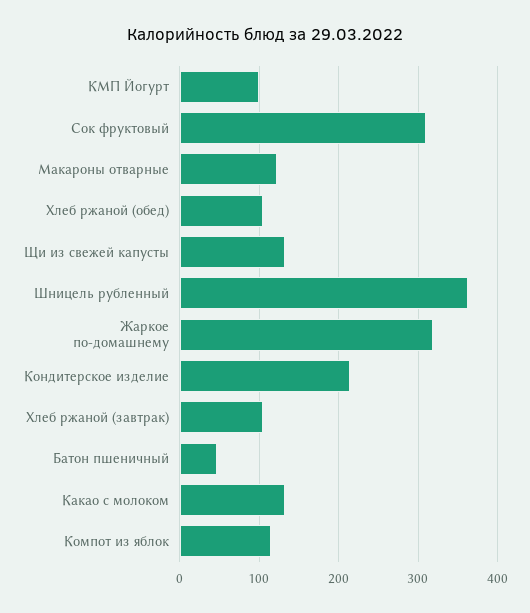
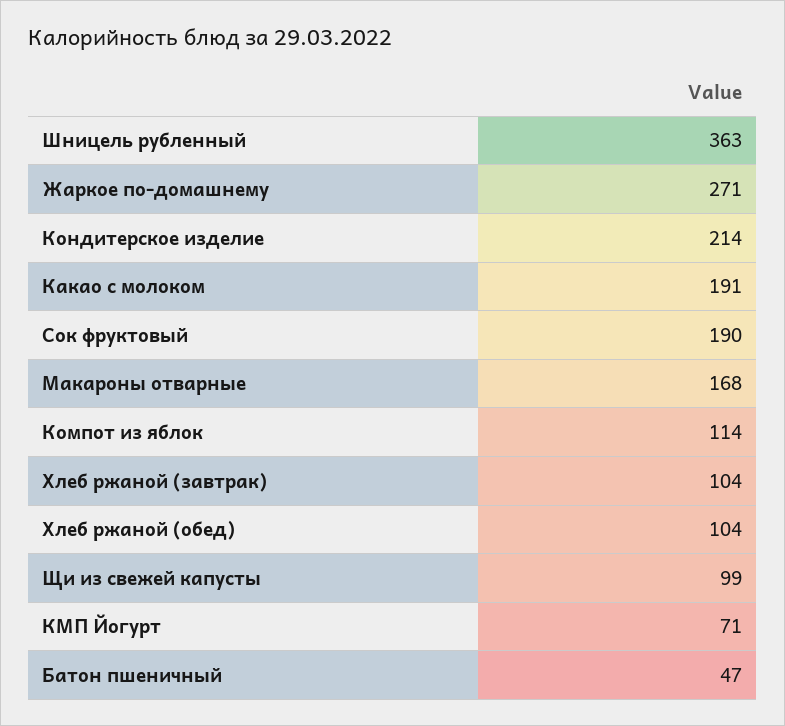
КМП Йогурт: 100 -> 71
Сок фруктовый: 310 -> 190
Макароны отварные: 120 -> 168
Щи из свежей капусты: 130 -> 99
Жаркое по-домашнему: 320 -> 271
Какао с молоком: 130 -> 191

